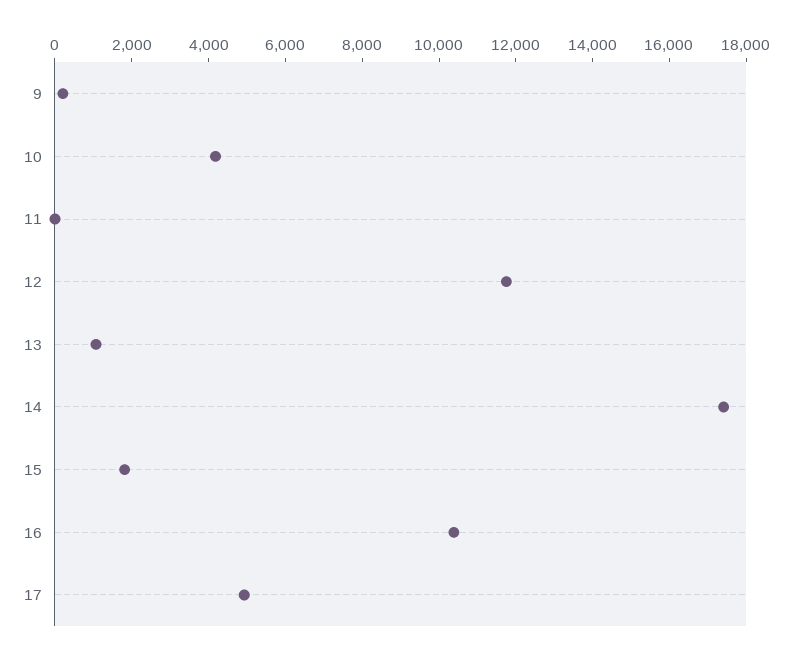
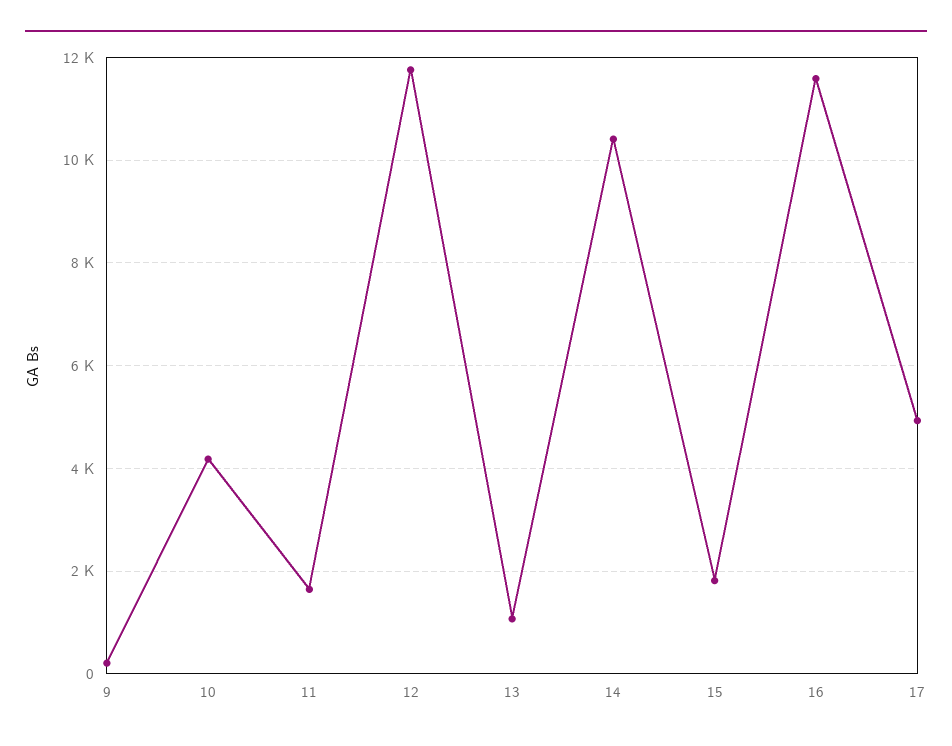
11: 0 -> 1600
14: 17500 -> 10400
16: 10500 -> 11600

